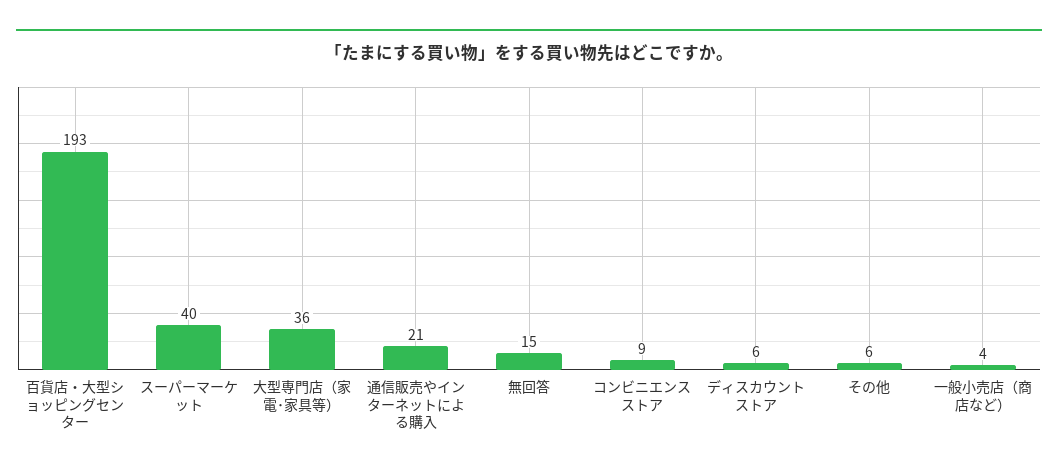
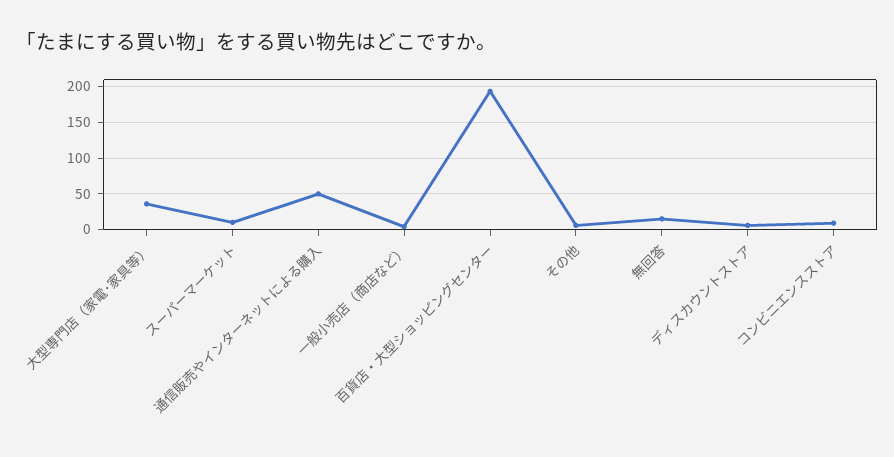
スーパーマーケット: 40 -> 10
通信販売やインターネットによる購入: 21 -> 50

